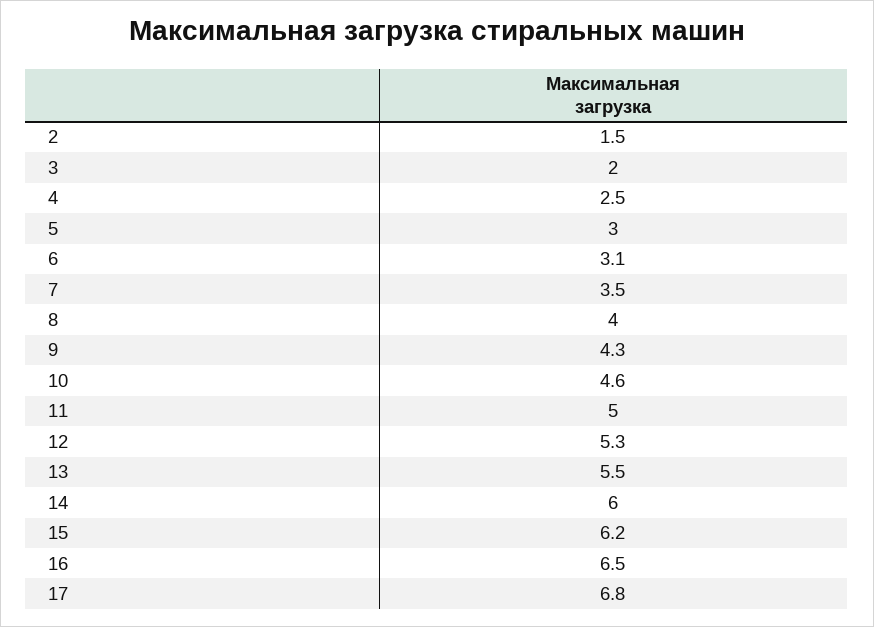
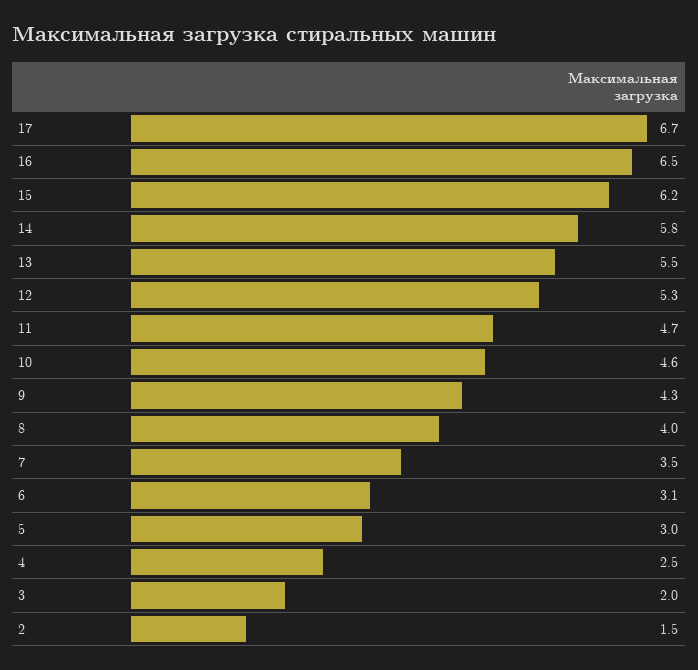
11: 5 -> 4.7
14: 6 -> 5.8
17: 6.8 -> 6.7

